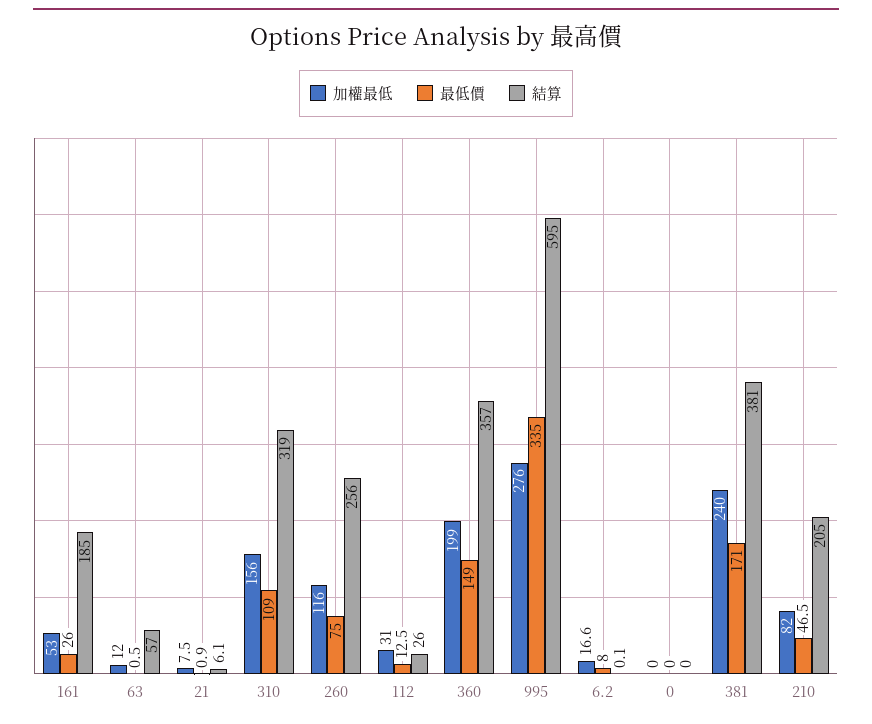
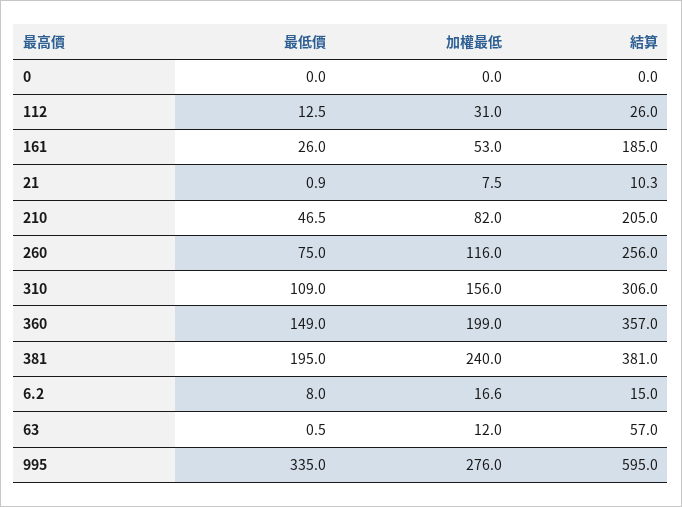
結算, 21: 6.1 -> 10.3
結算, 310: 319 -> 306
結算, 6.2: 0.1 -> 15
最低價, 381: 171 -> 195

